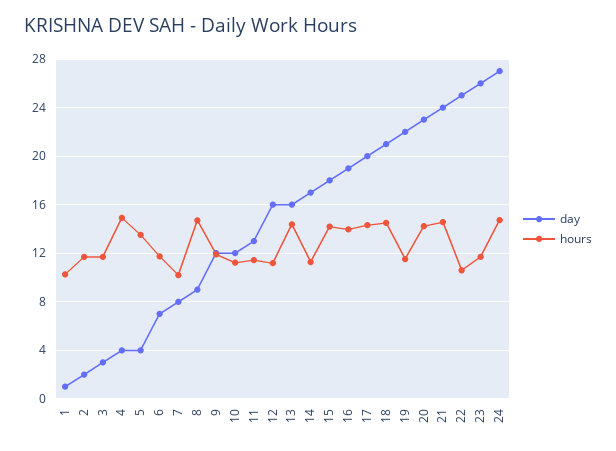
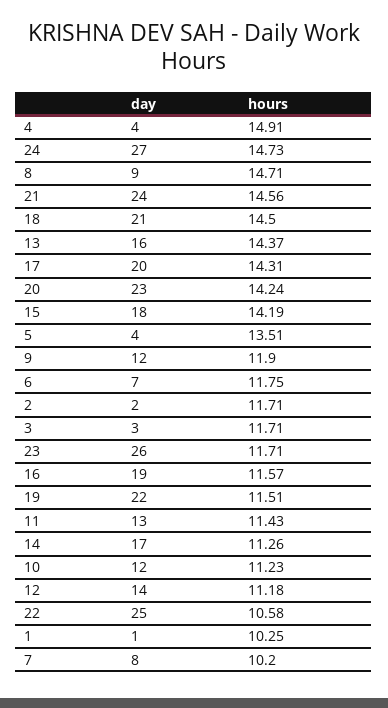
day, 12: 16 -> 14
hours, 16: 14 -> 11.57

